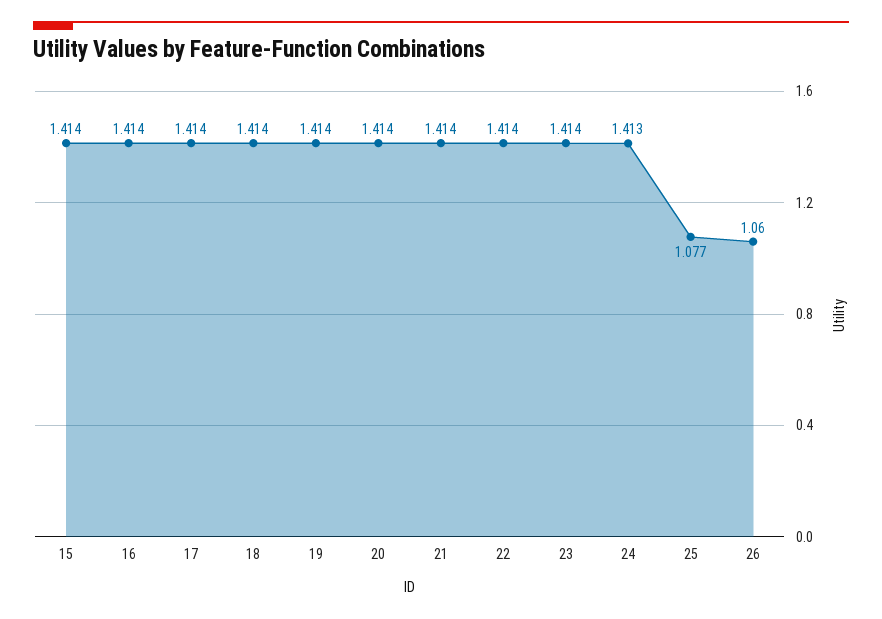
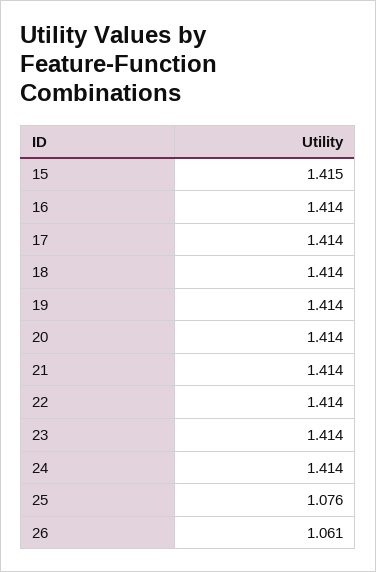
15: 1.414 -> 1.415
24: 1.413 -> 1.414
25: 1.077 -> 1.076
26: 1.06 -> 1.061

